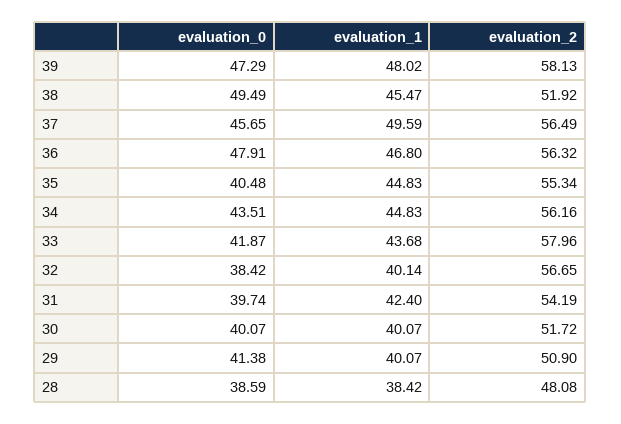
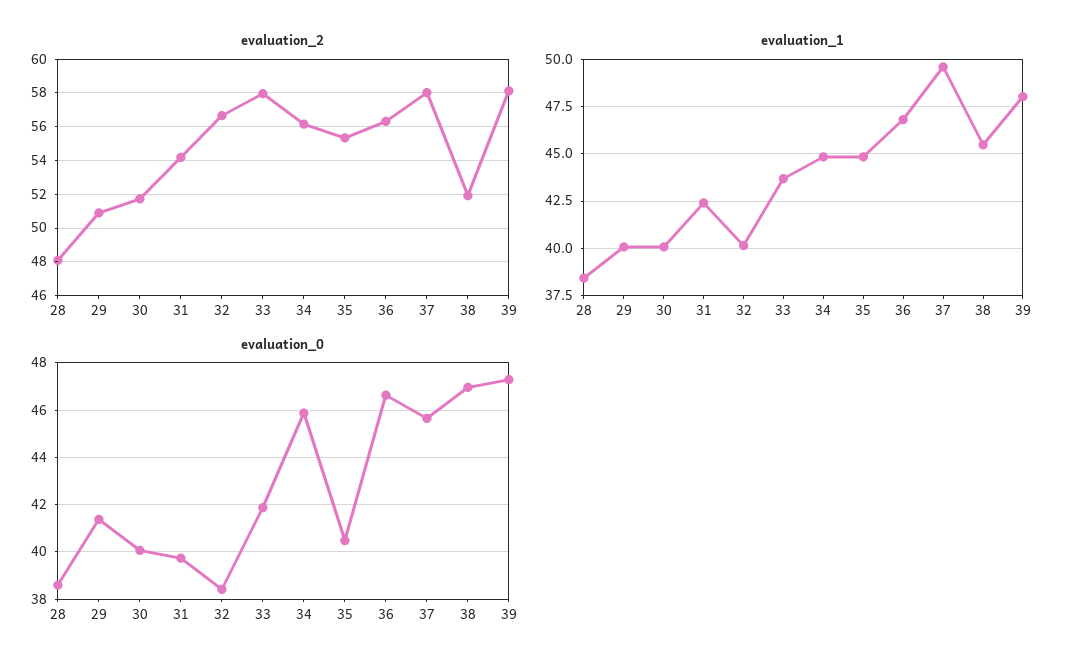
evaluation_0, 38: 49.49 -> 47
evaluation_2, 37: 56.49 -> 58
evaluation_0, 36: 47.91 -> 46.5
evaluation_0, 34: 43.51 -> 46

